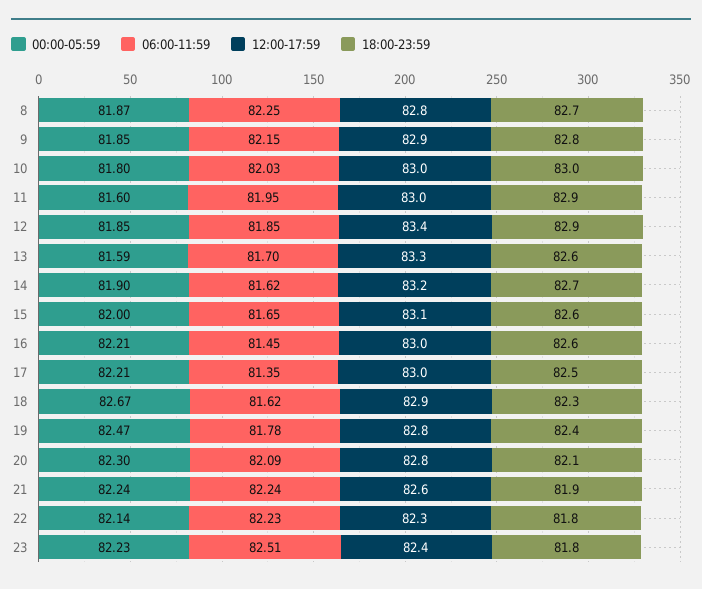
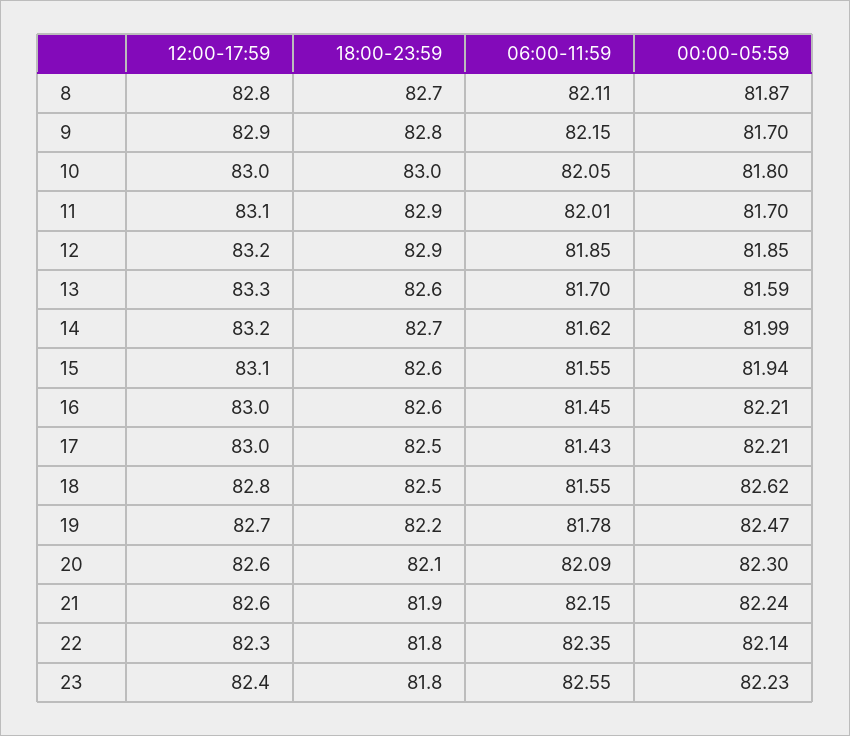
06:00-11:59, 8: 82.25 -> 82.11
00:00-05:59, 9: 81.85 -> 81.7
06:00-11:59, 10: 82.03 -> 82.05
00:00-05:59, 11: 81.6 -> 81.7
06:00-11:59, 11: 81.95 -> 82.01
12:00-17:59, 11: 83 -> 83.1
12:00-17:59, 12: 83.4 -> 83.2
00:00-05:59, 14: 81.9 -> 81.99
00:00-05:59, 15: 82 -> 81.94
06:00-11:59, 15: 81.65 -> 81.55
06:00-11:59, 17: 81.35 -> 81.43
00:00-05:59, 18: 82.67 -> 82.62
06:00-11:59, 18: 81.62 -> 81.55
12:00-17:59, 18: 82.9 -> 82.8
18:00-23:59, 18: 82.3 -> 82.5
12:00-17:59, 19: 82.8 -> 82.7
18:00-23:59, 19: 82.4 -> 82.2
12:00-17:59, 20: 82.8 -> 82.6
06:00-11:59, 21: 82.24 -> 82.15
06:00-11:59, 22: 82.23 -> 82.35
06:00-11:59, 23: 82.51 -> 82.55

